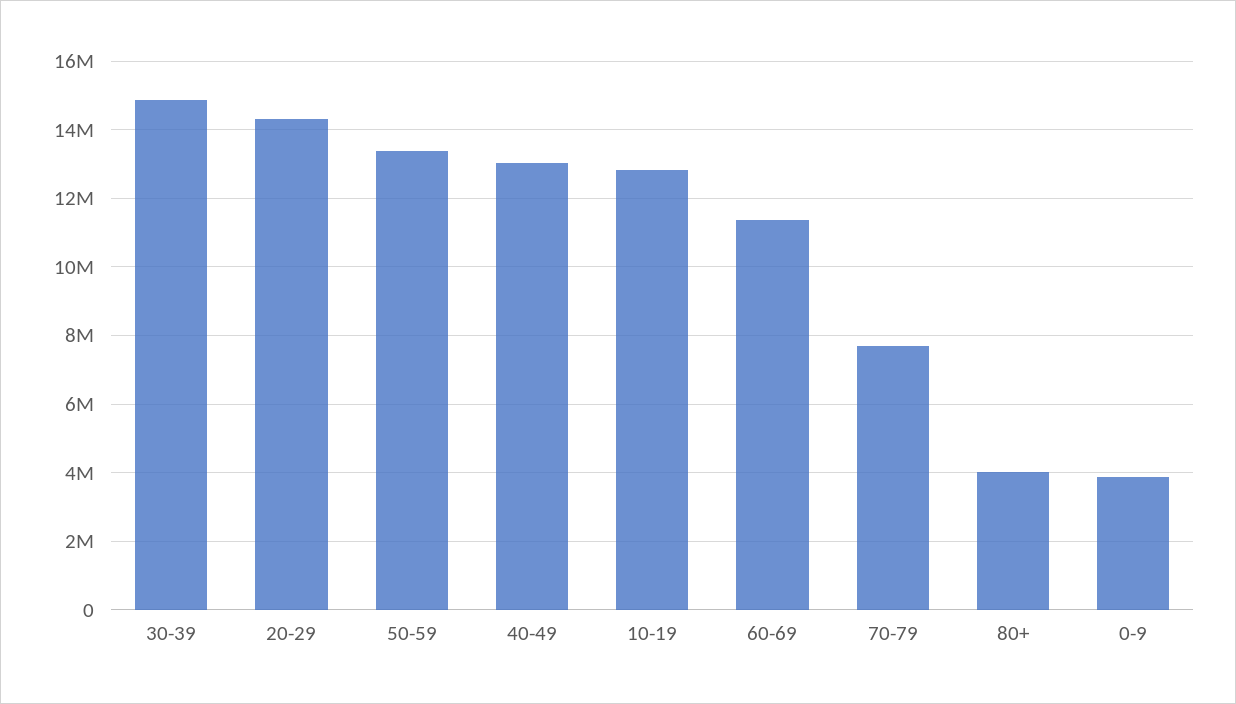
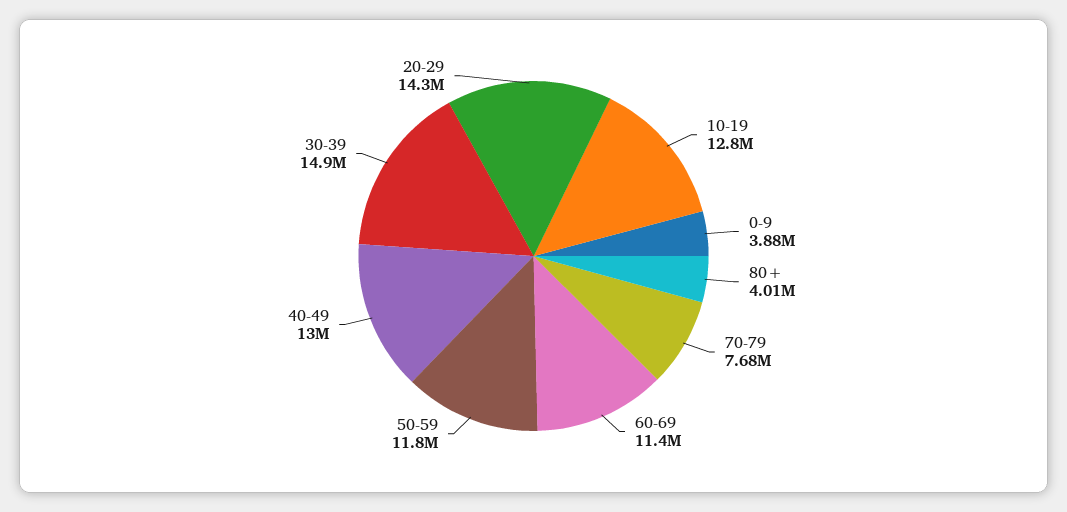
50-59: 13400000 -> 11800000

